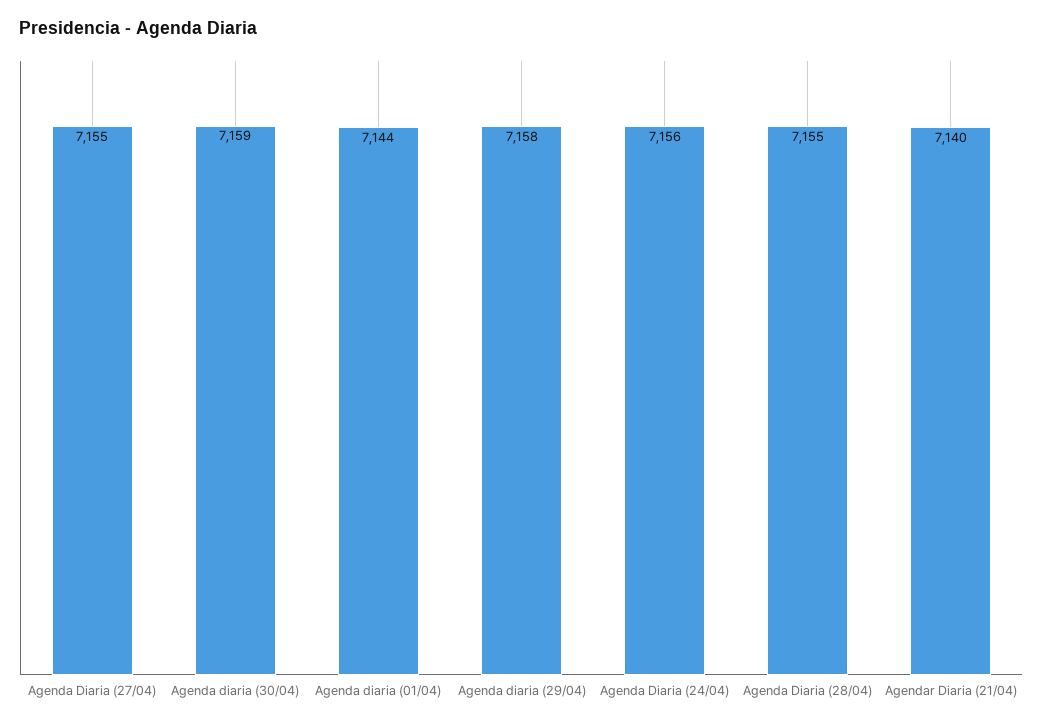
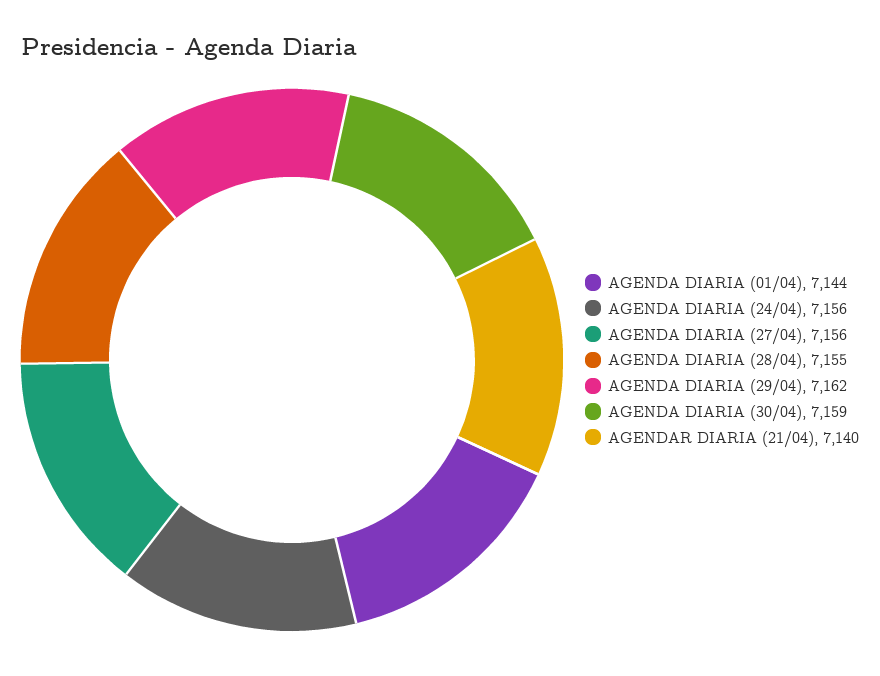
Agenda Diaria (27/04): 7155 -> 7156
Agenda diaria (29/04): 7158 -> 7162

